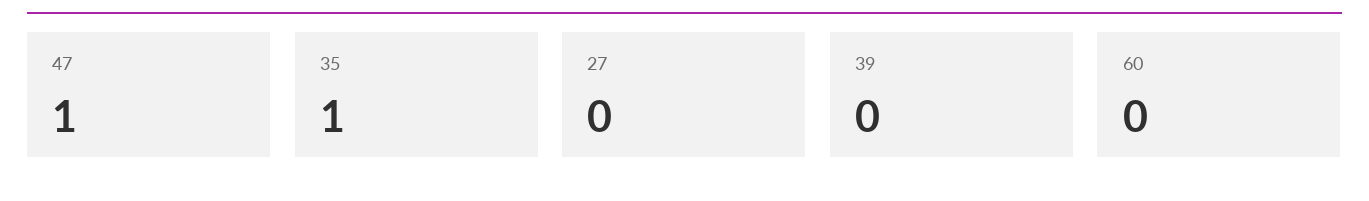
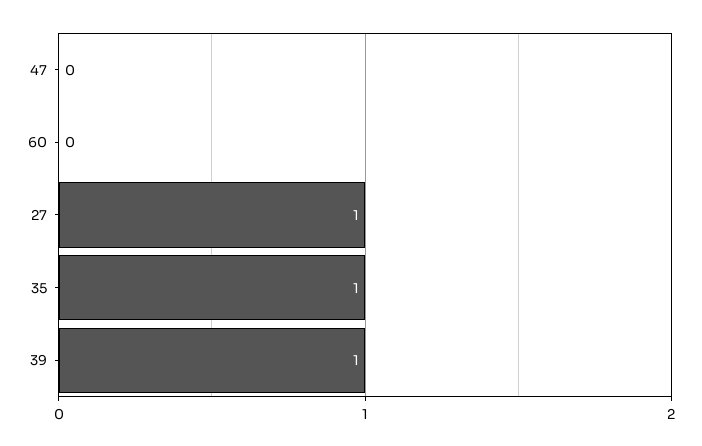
47: 1 -> 0
27: 0 -> 1
39: 0 -> 1

